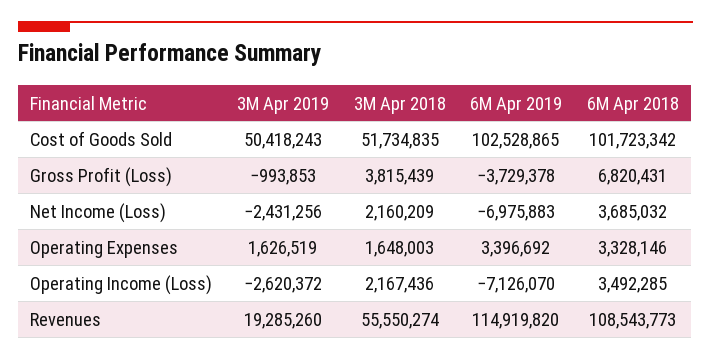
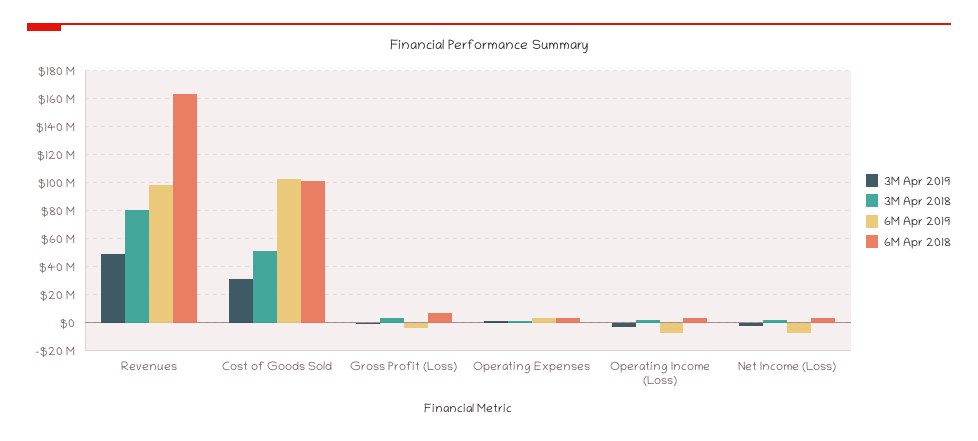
3M Apr 2019, Cost of Goods Sold: 50418243 -> 30000000
3M Apr 2019, Revenues: 19285260 -> 50000000
3M Apr 2018, Revenues: 55550274 -> 80000000
6M Apr 2019, Revenues: 114919820 -> 100000000
6M Apr 2018, Revenues: 108543773 -> 165000000

